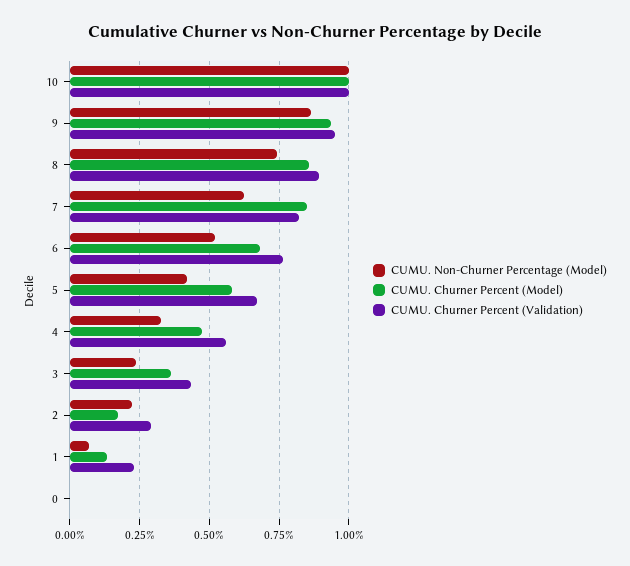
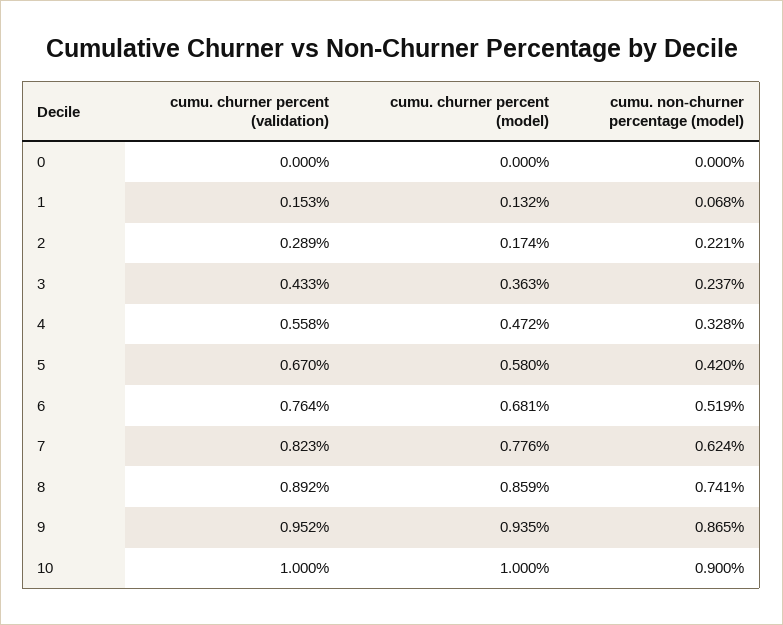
CUMU. Non-Churner Percentage (Model), 10: 1 -> 0.9
CUMU. Churner Percent (Model), 7: 0.85 -> 0.776
CUMU. Churner Percent (Validation), 1: 0.225 -> 0.153

